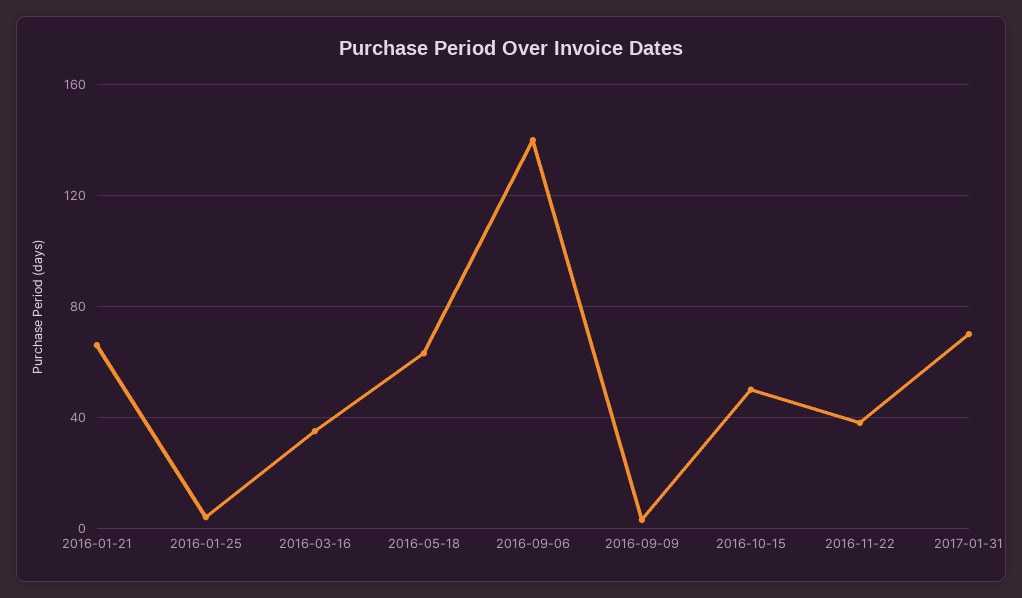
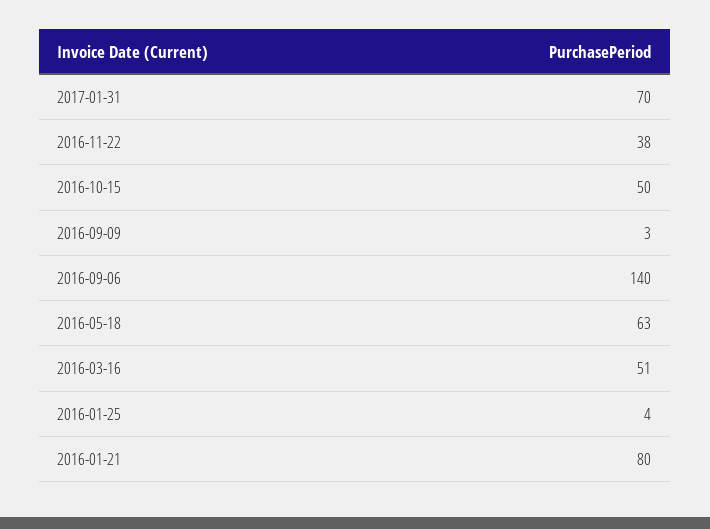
2016-01-21: 65 -> 80
2016-03-16: 35 -> 51

